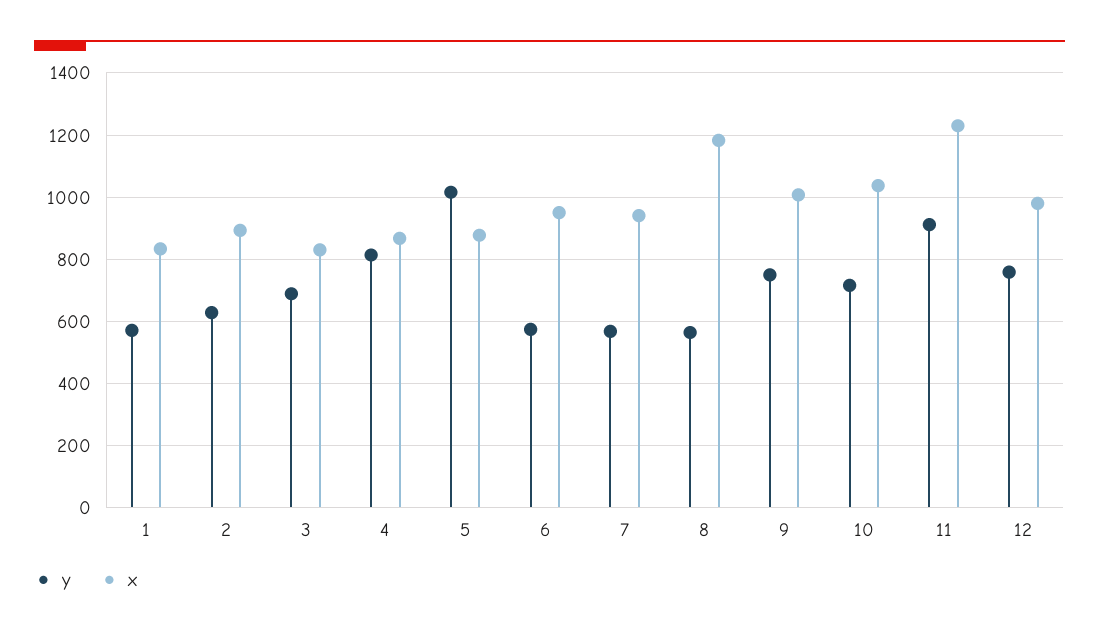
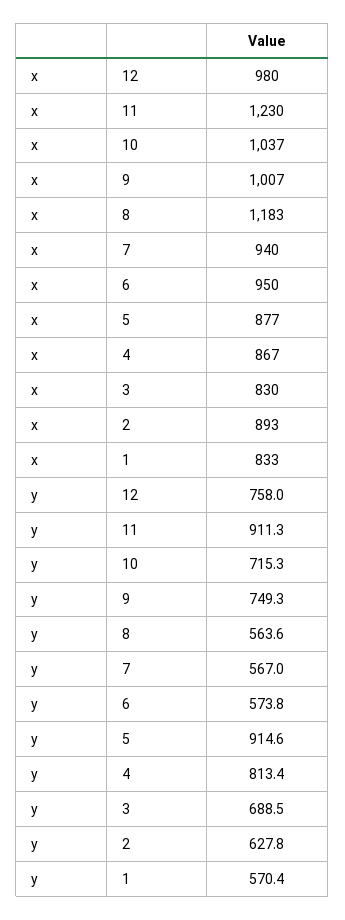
y, 5: 1020 -> 914.6

